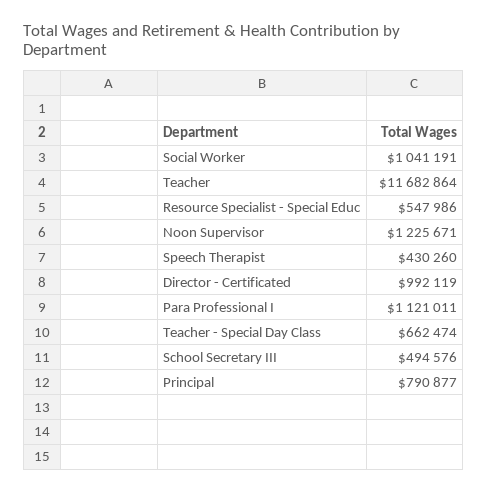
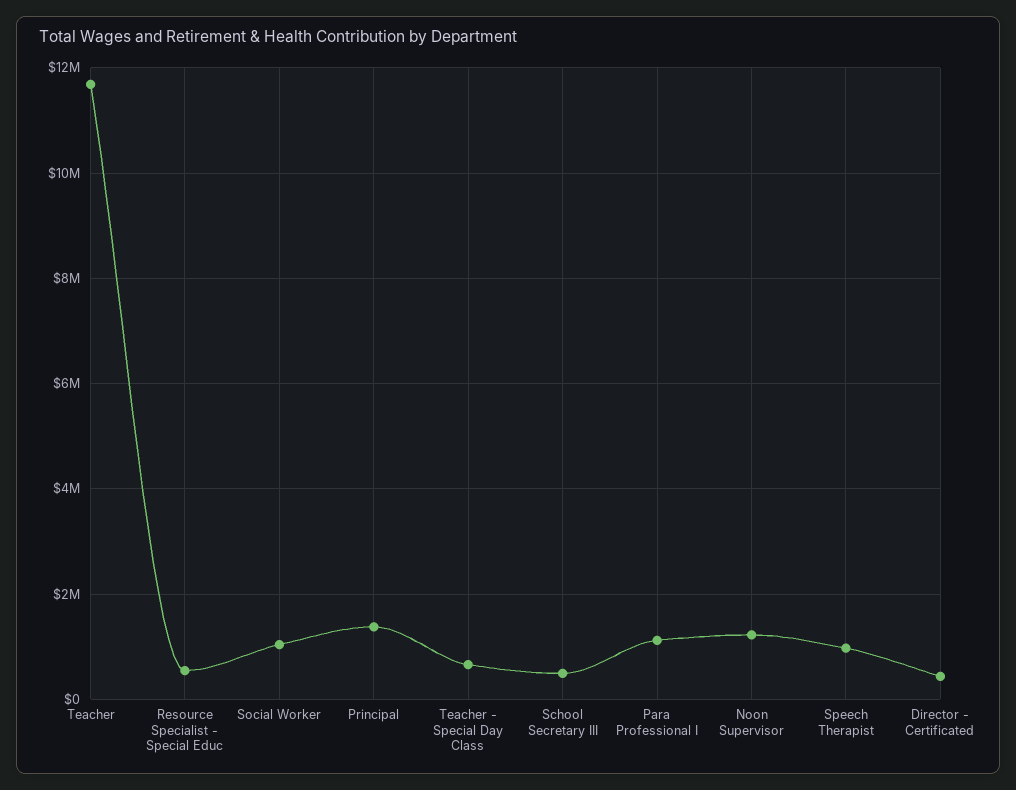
Speech Therapist: 430260 -> 1000000
Director - Certificated: 992119 -> 400000
Principal: 790877 -> 1400000

